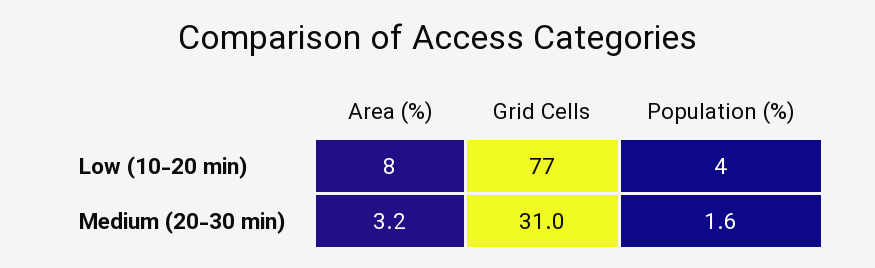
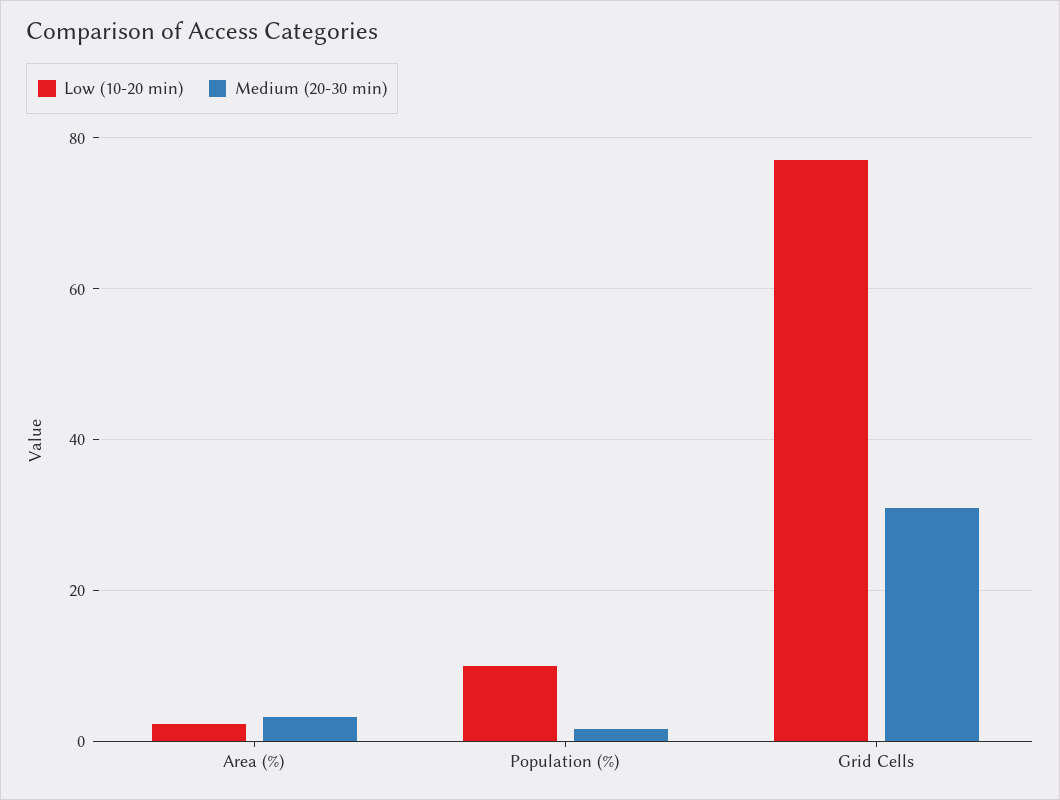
Low (10-20 min), Area (%): 8 -> 2
Low (10-20 min), Population (%): 4 -> 10

